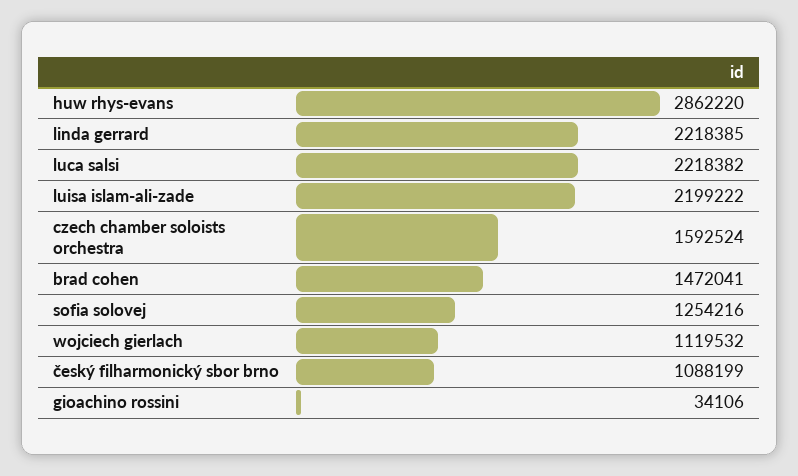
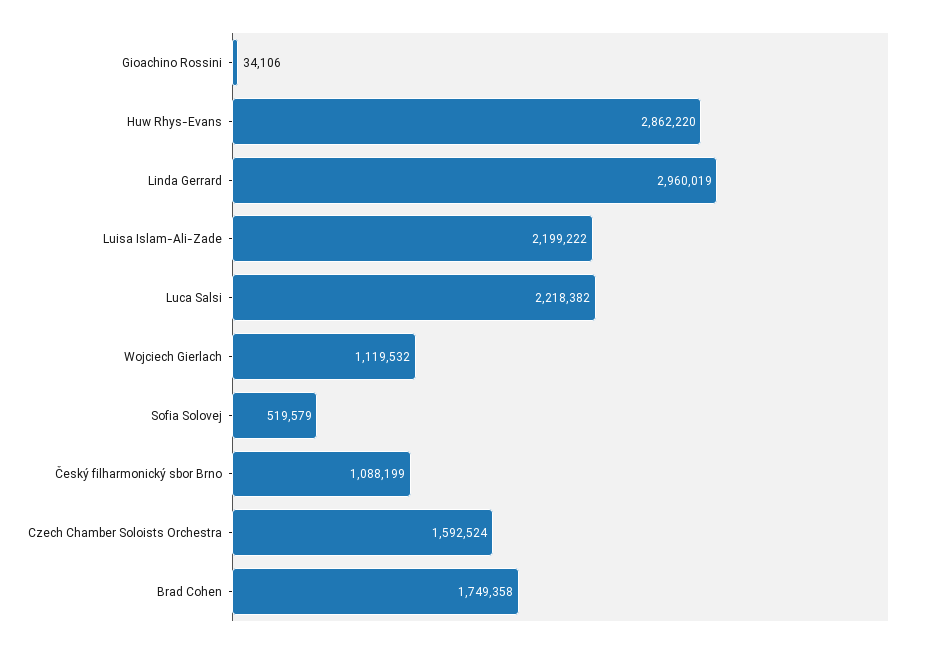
linda gerrard: 2218385 -> 2960019
brad cohen: 1472041 -> 1749358
sofia solovej: 1254216 -> 519579

